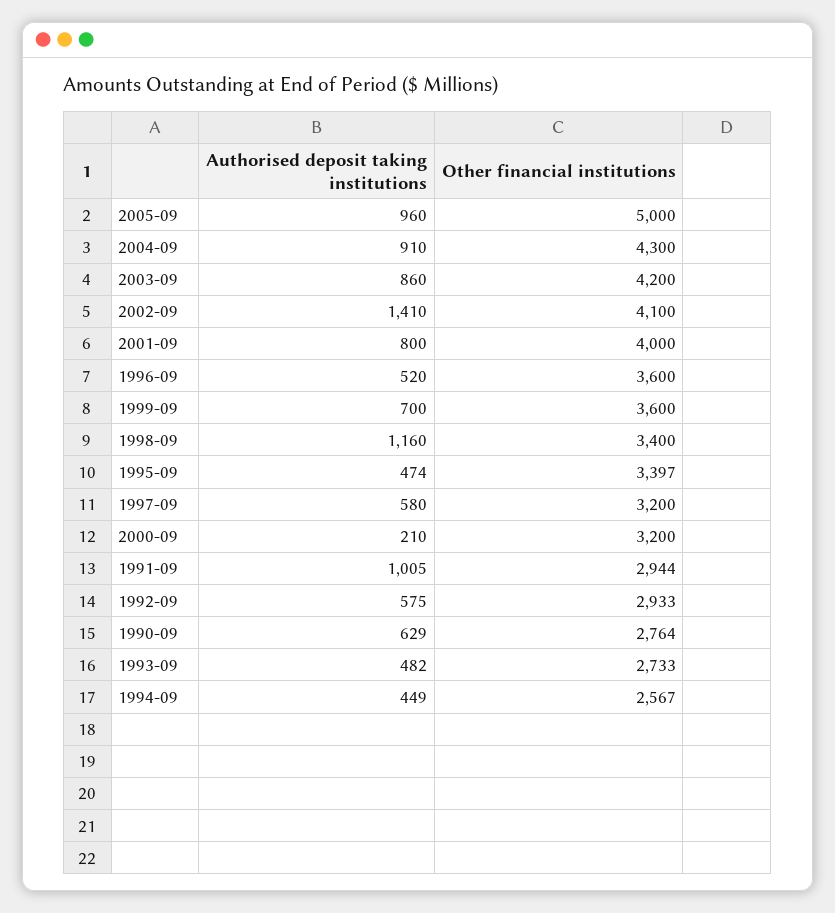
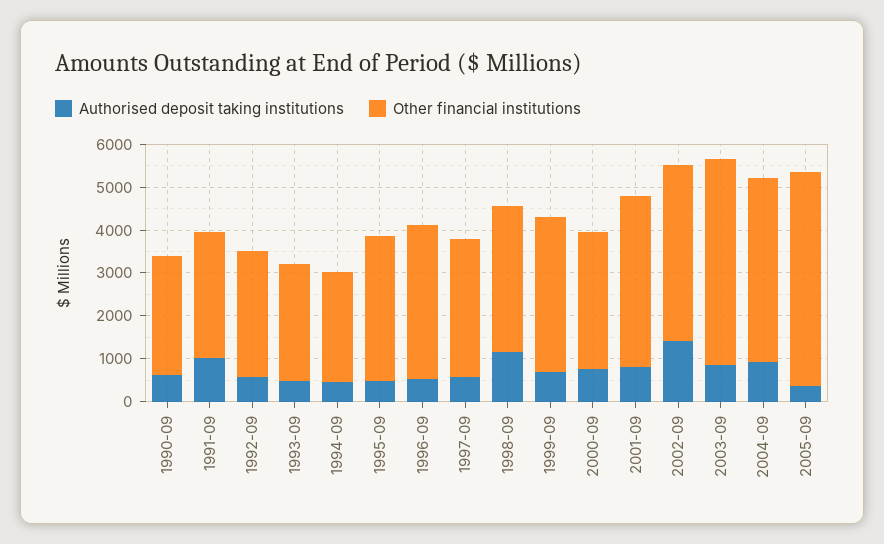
Authorised deposit taking institutions, 2005-09: 960 -> 400
Other financial institutions, 2003-09: 4200 -> 4800
Authorised deposit taking institutions, 2000-09: 210 -> 800

